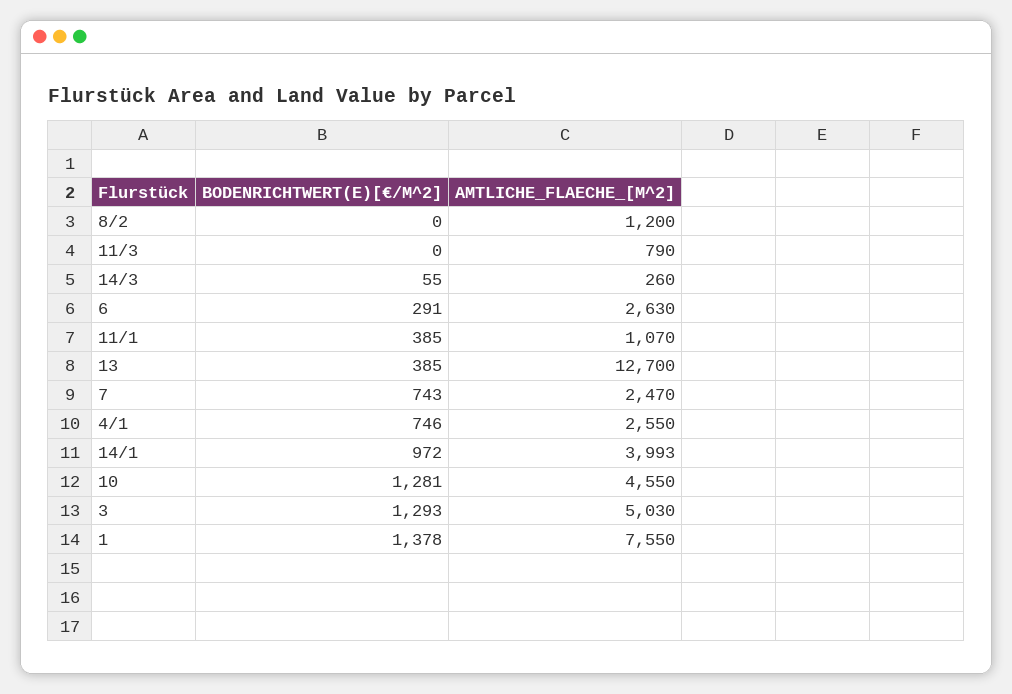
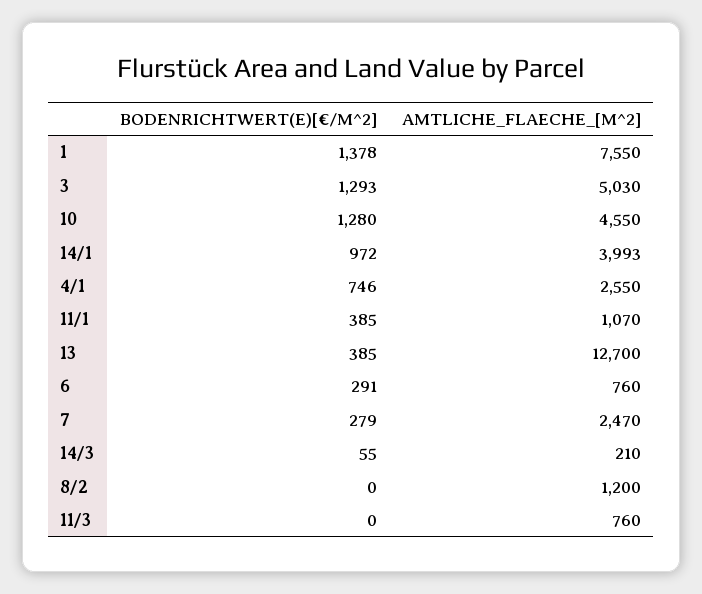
AMTLICHE_FLAECHE_[M^2], 11/3: 790 -> 760
AMTLICHE_FLAECHE_[M^2], 14/3: 260 -> 210
AMTLICHE_FLAECHE_[M^2], 6: 2630 -> 760
BODENRICHTWERT(E)[€/M^2], 7: 743 -> 279
BODENRICHTWERT(E)[€/M^2], 10: 1281 -> 1280

